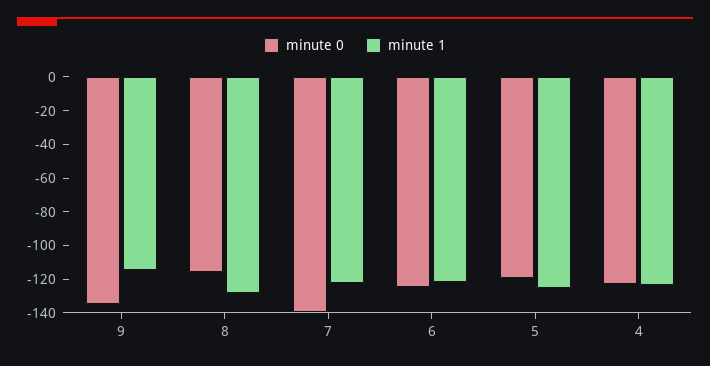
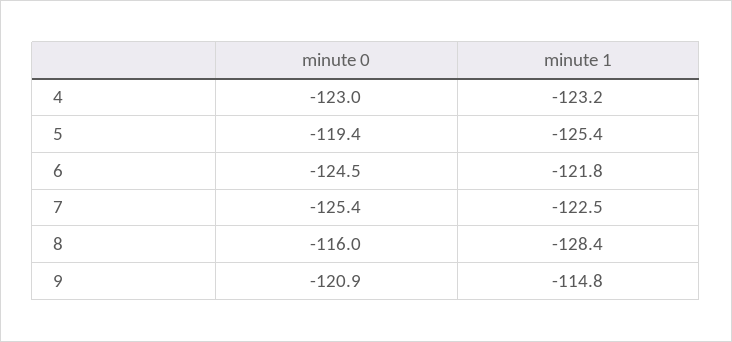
minute 0, 9: -135 -> -120.9
minute 0, 7: -140 -> -125.4

